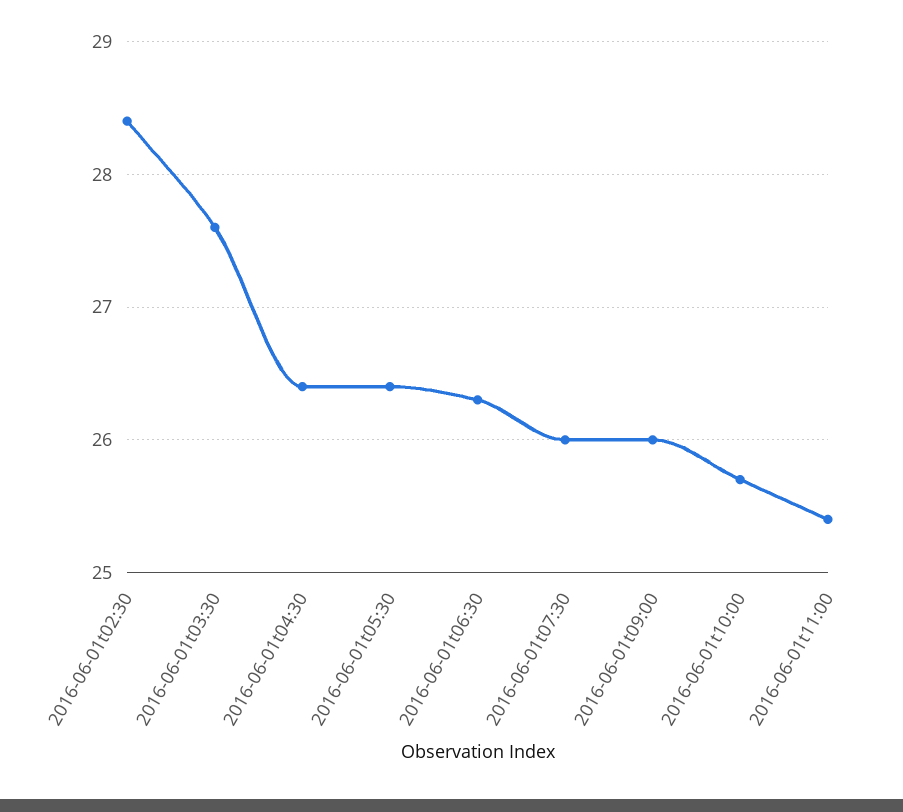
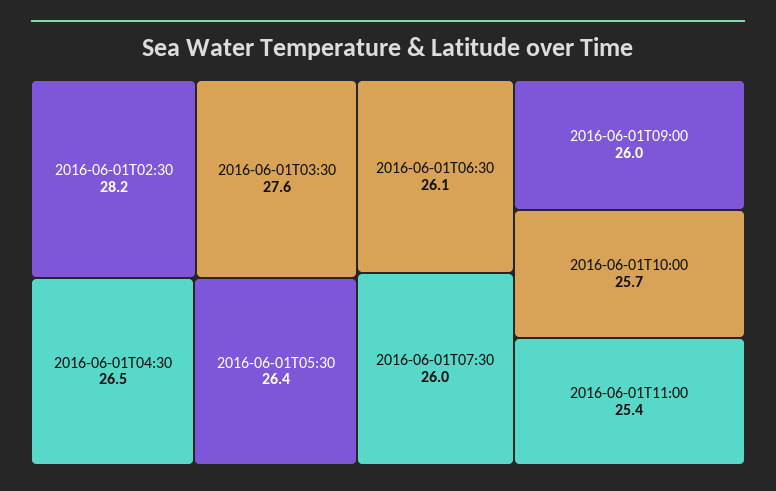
2016-06-01t02:30: 28.4 -> 28.2
2016-06-01t04:30: 26.4 -> 26.5
2016-06-01t06:30: 26.3 -> 26.1

